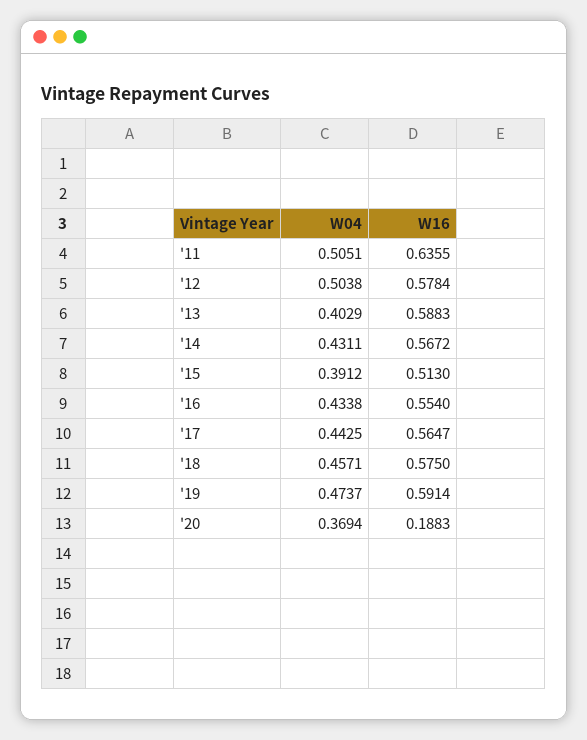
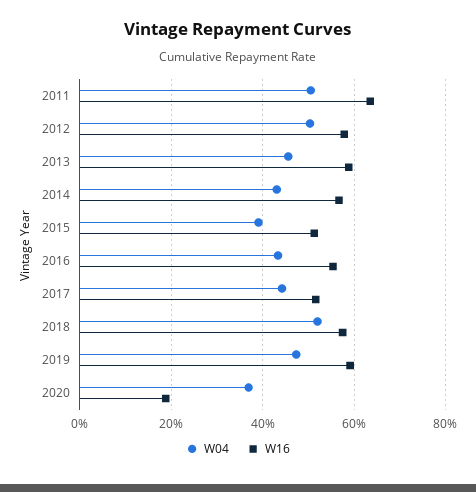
W04, '13: 0.4029 -> 0.46
W16, '17: 0.5647 -> 0.52
W04, '18: 0.4571 -> 0.52

